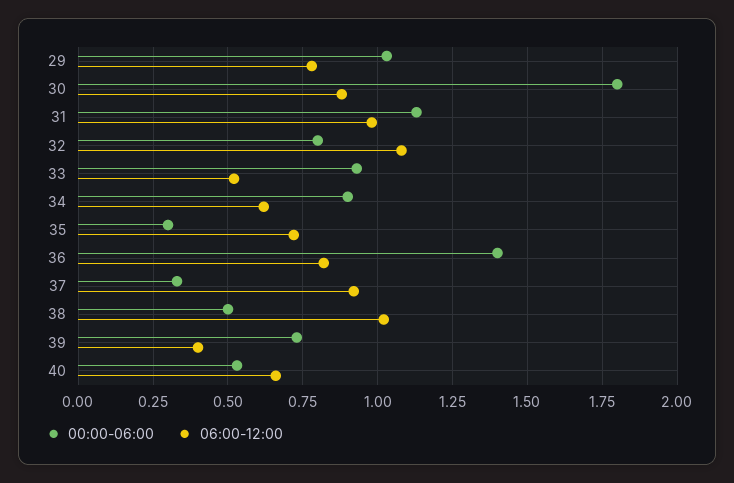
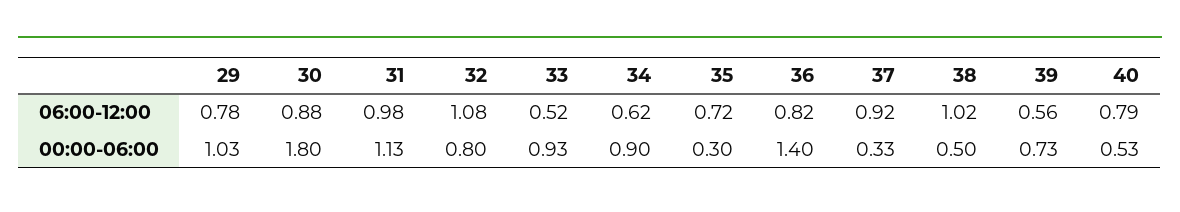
06:00-12:00, 39: 0.4 -> 0.56
06:00-12:00, 40: 0.65 -> 0.79

